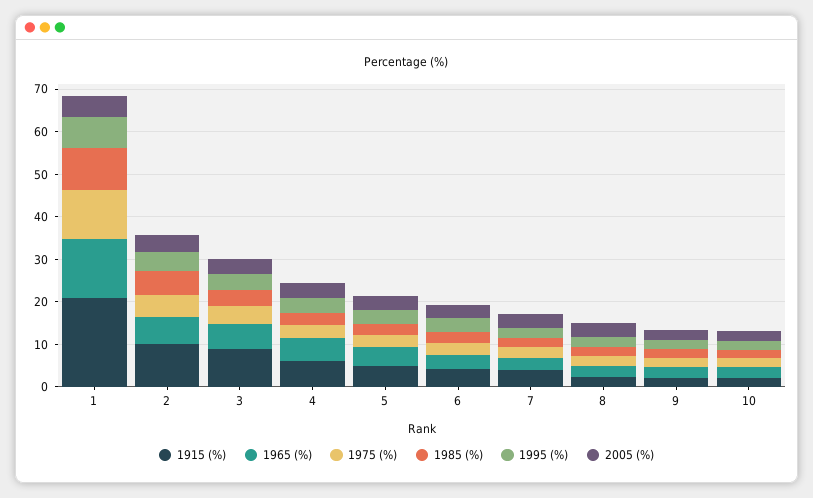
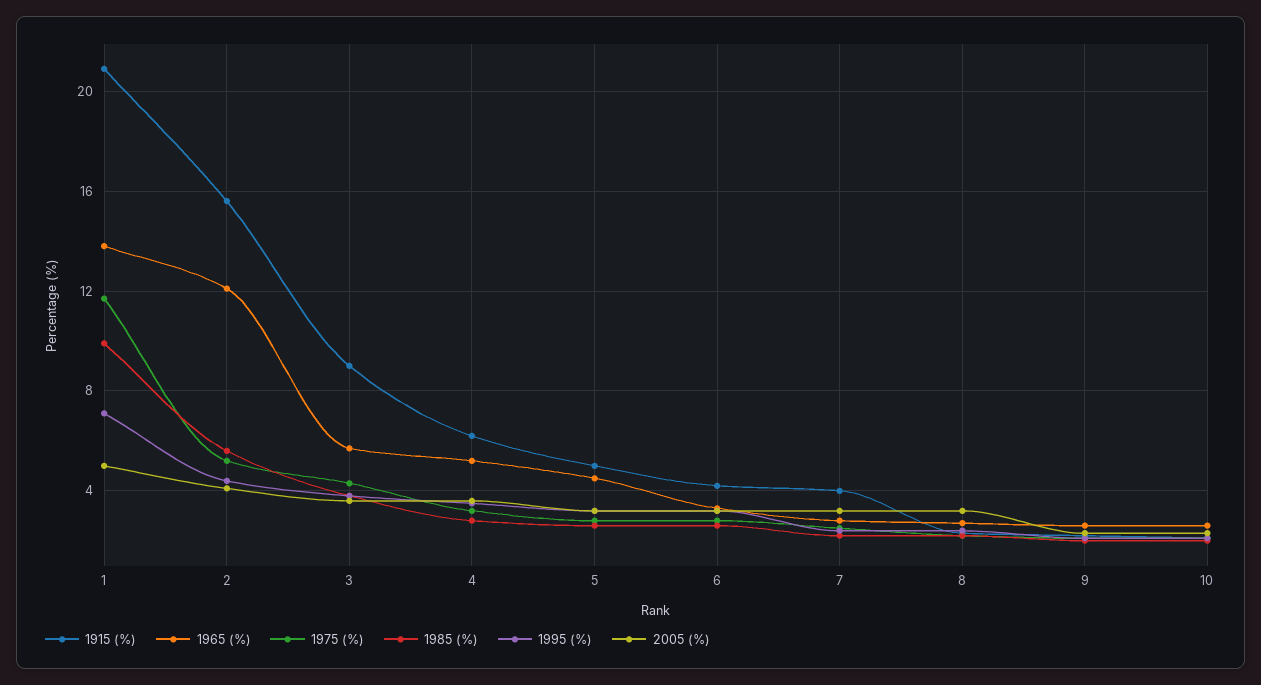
1915 (%), 2: 10 -> 15.5
1965 (%), 2: 6 -> 12

